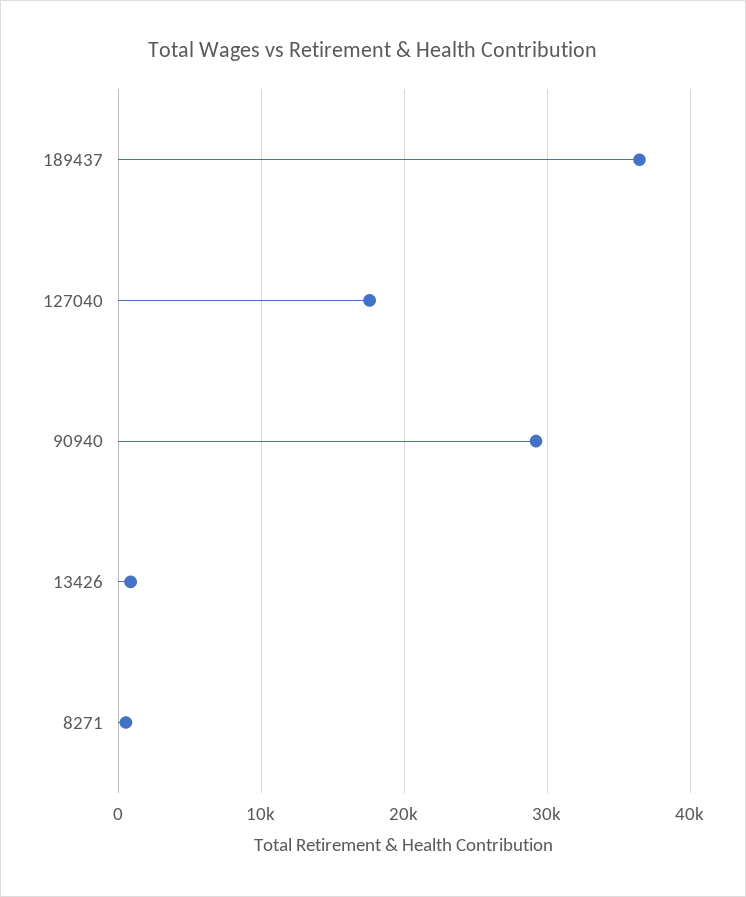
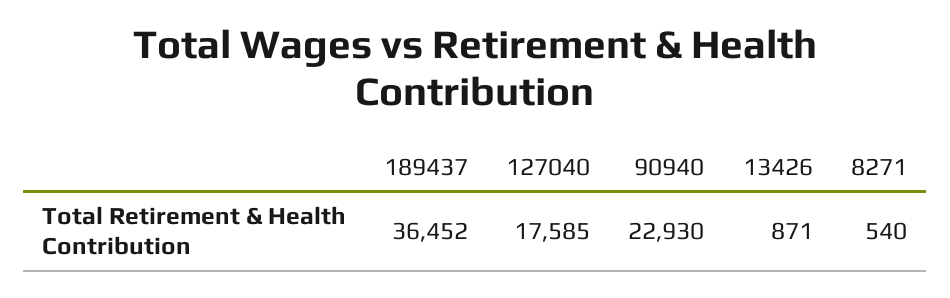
90940: 29000 -> 22930

